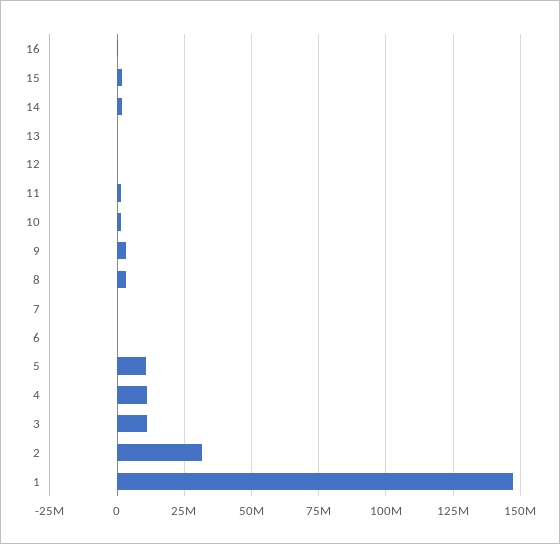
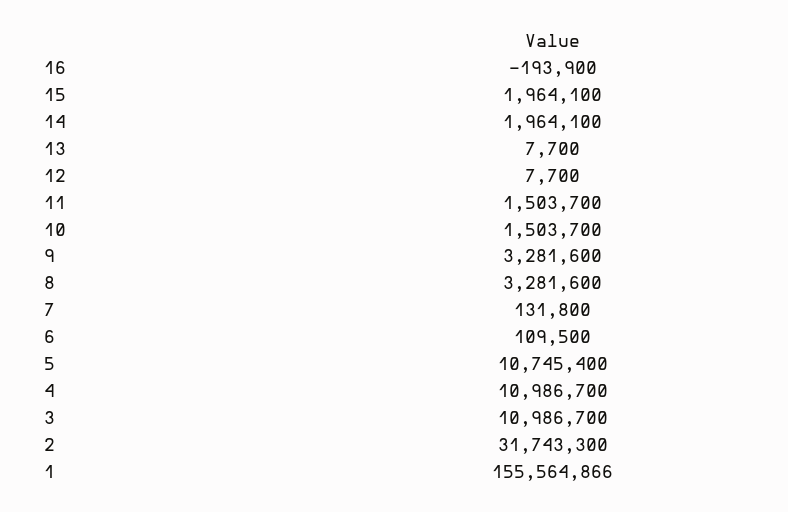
1: 147500000 -> 155564866

